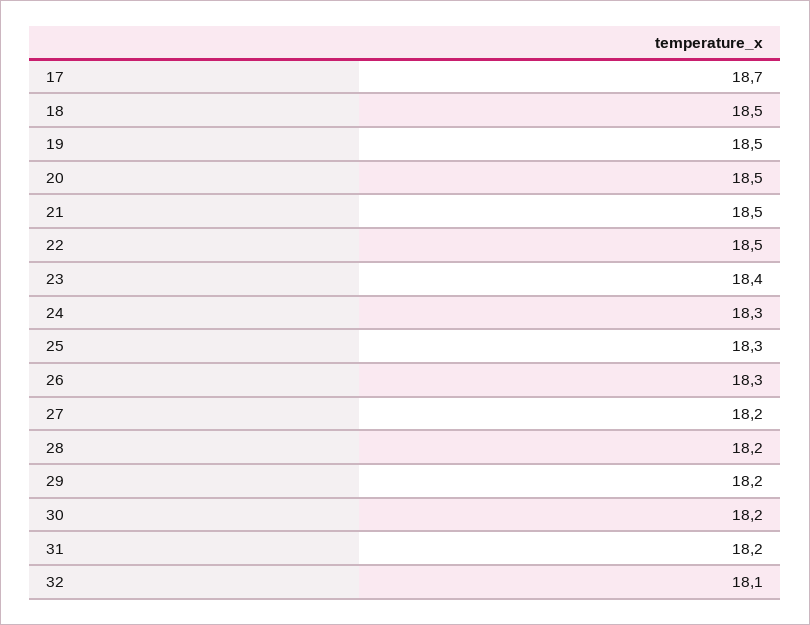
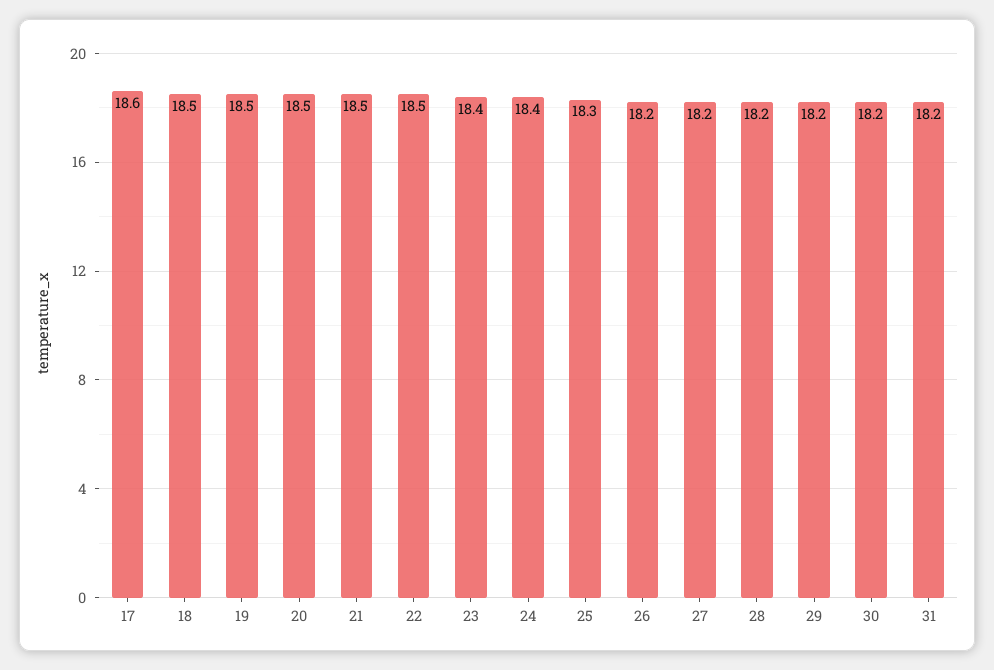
17: 18.7 -> 18.6
24: 18.3 -> 18.4
26: 18.3 -> 18.2
32: 18.1 -> none

